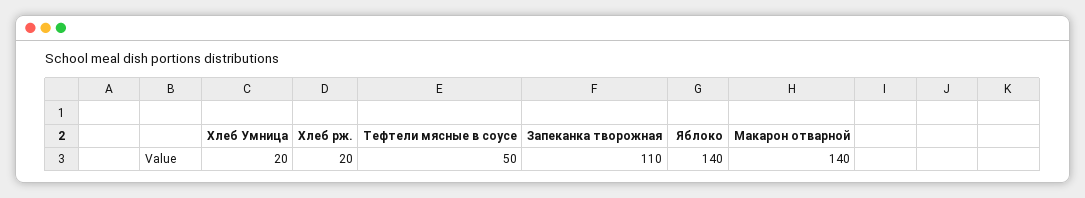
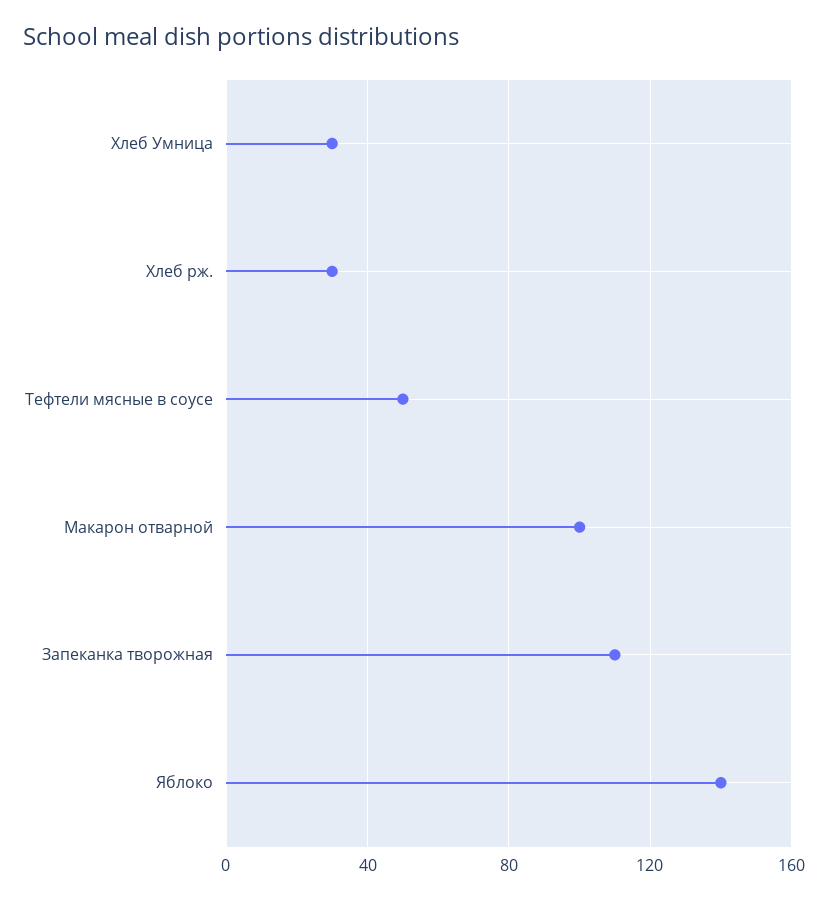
Хлеб Умница: 20 -> 30
Хлеб рж.: 20 -> 30
Макарон отварной: 140 -> 100

